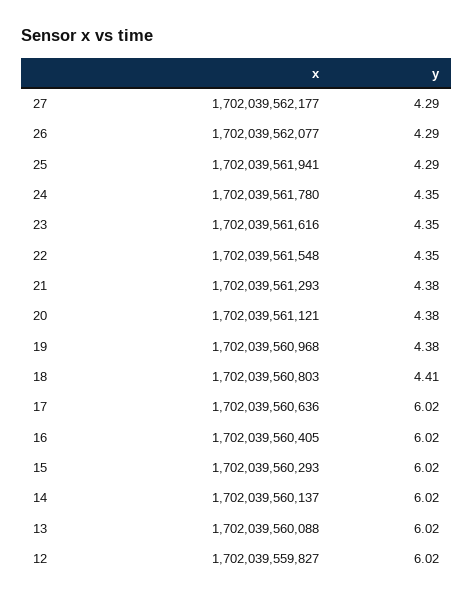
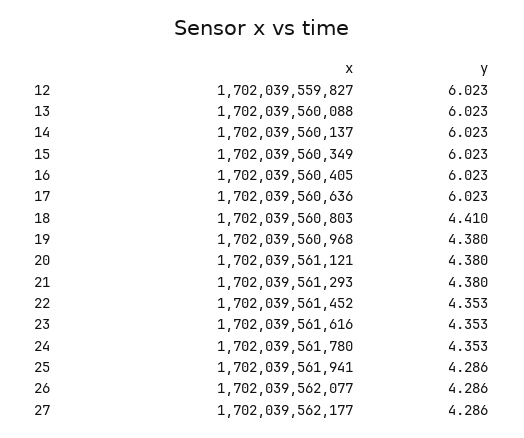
x, 22: 1702039561548 -> 1702039561452
x, 15: 1702039560293 -> 1702039560349

